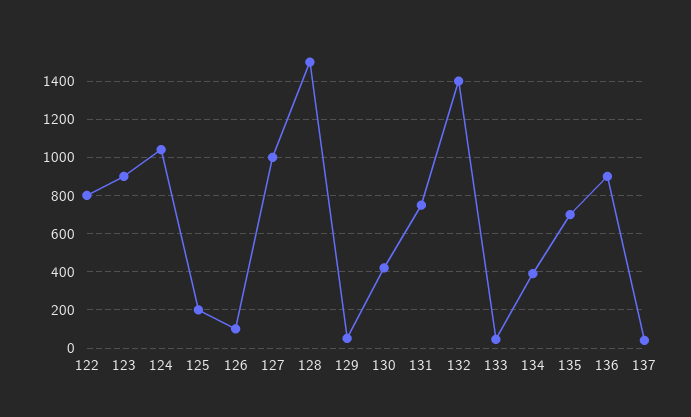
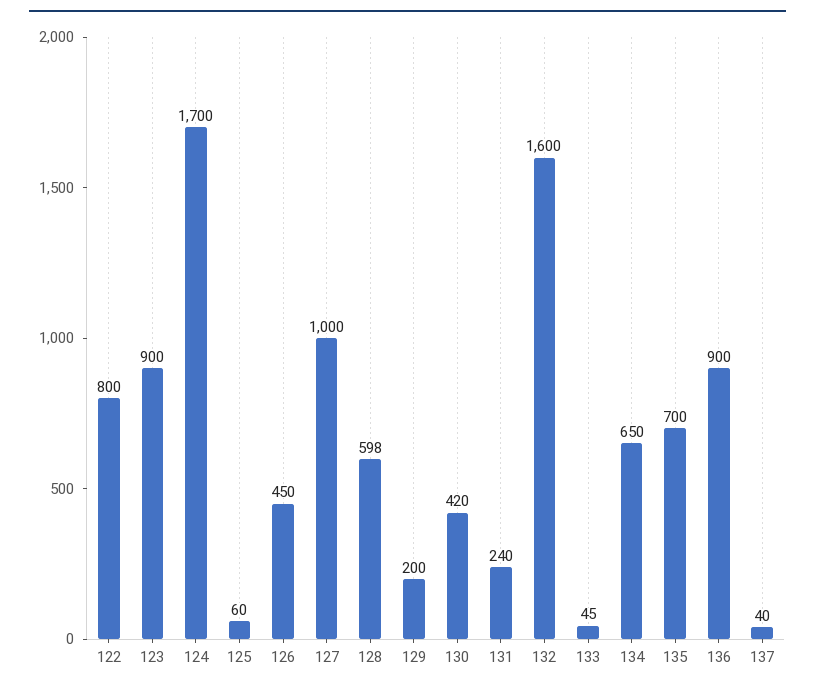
124: 1050 -> 1700
125: 200 -> 60
126: 100 -> 450
128: 1500 -> 598
129: 50 -> 200
131: 750 -> 240
132: 1400 -> 1600
134: 400 -> 650

